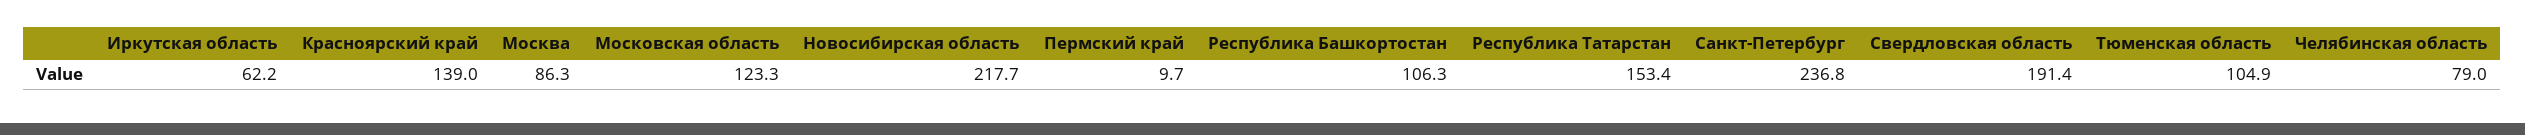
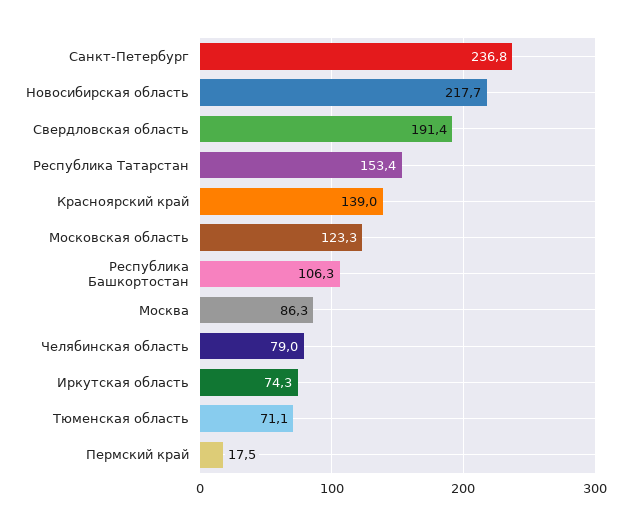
Иркутская область: 62.2 -> 74.3
Пермский край: 9.7 -> 17.5
Тюменская область: 104.9 -> 71.1

